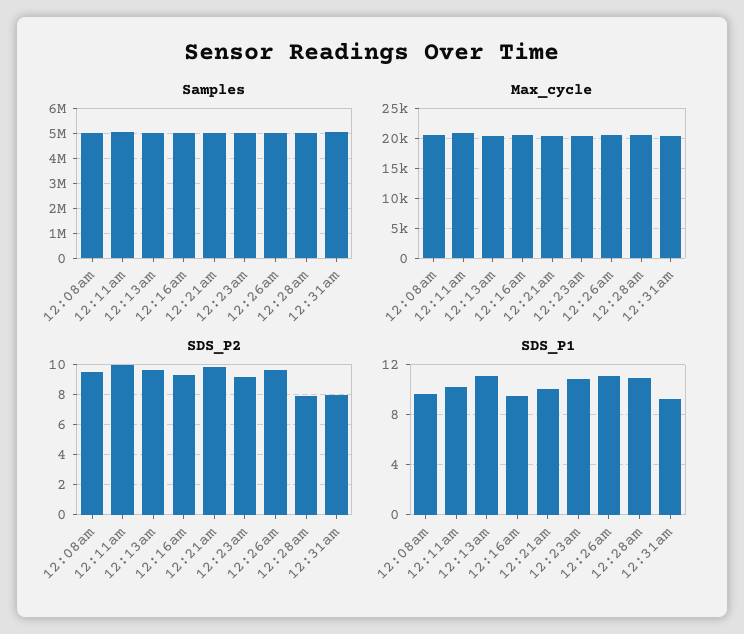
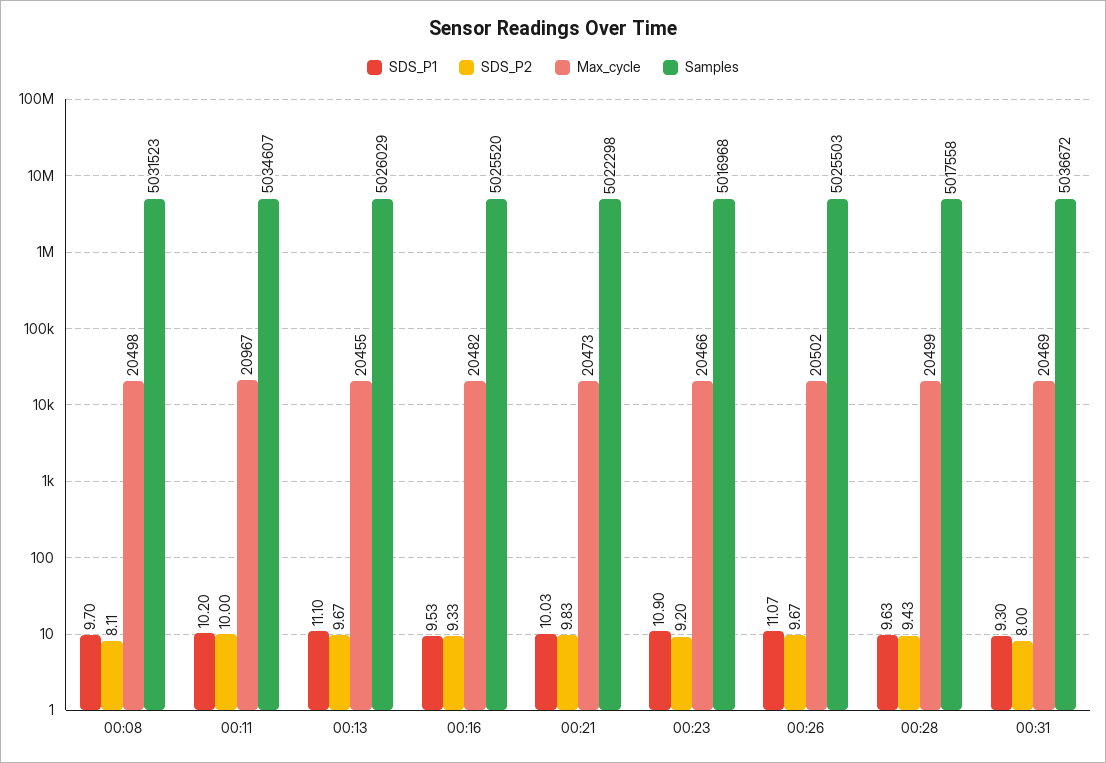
SDS_P2, 12:08am: 9.5 -> 8.11
SDS_P2, 12:28am: 8 -> 9.43
SDS_P1, 12:28am: 11 -> 9.63

